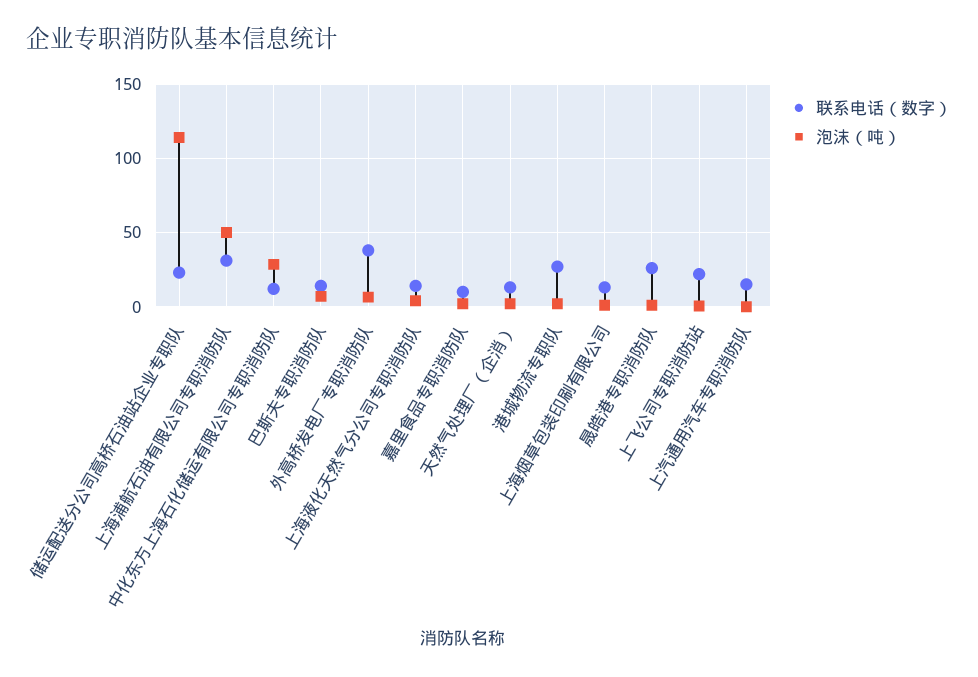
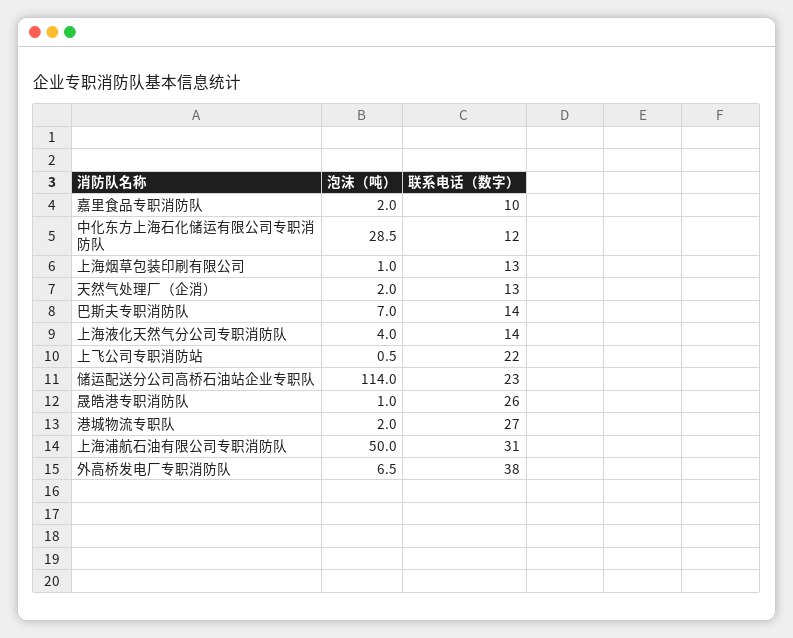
联系电话（数字）, 上汽通用汽车专职消防队: 15 -> none
泡沫（吨）, 上汽通用汽车专职消防队: 0 -> none

